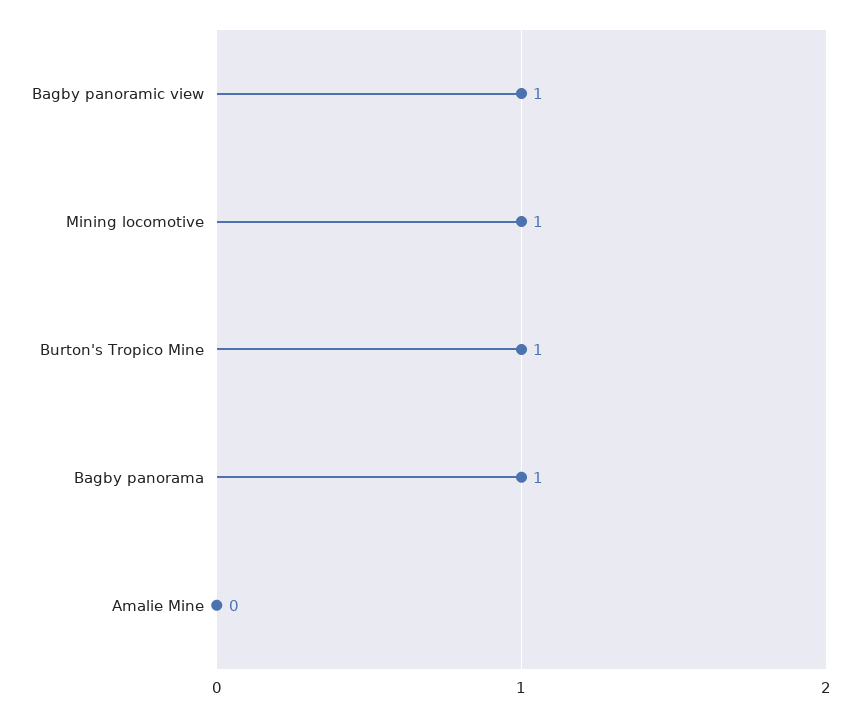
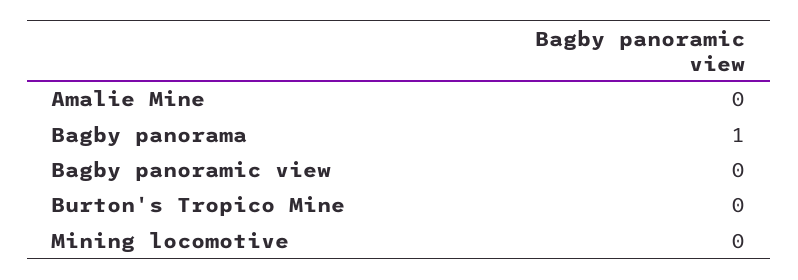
Bagby panoramic view: 1 -> 0
Mining locomotive: 1 -> 0
Burton's Tropico Mine: 1 -> 0

